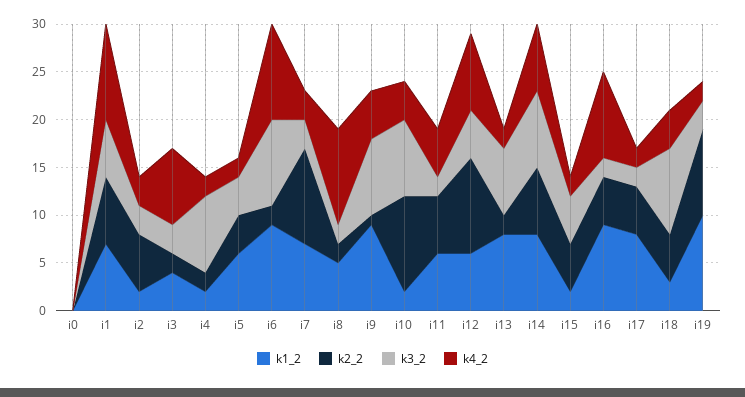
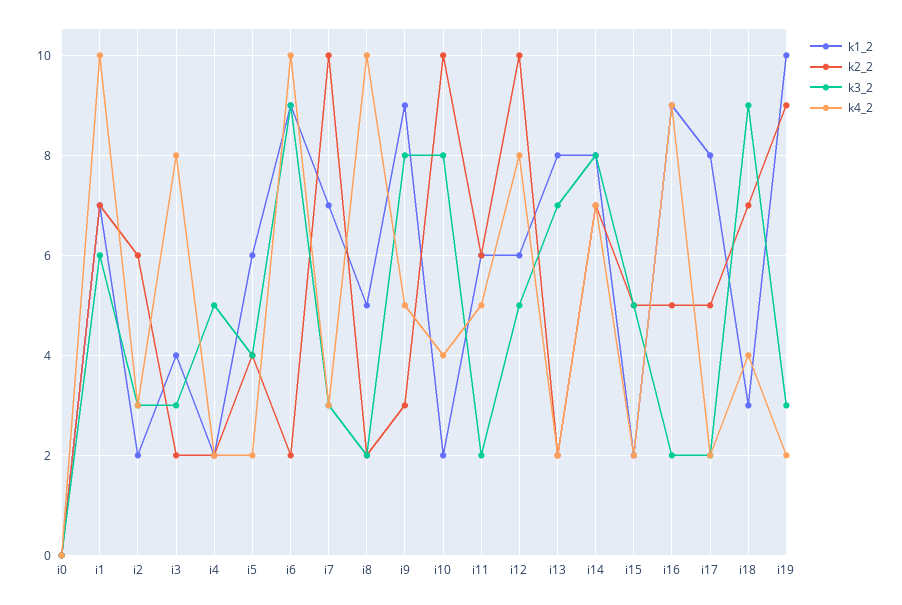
k3_2, i4: 8 -> 5
k2_2, i9: 1 -> 3
k2_2, i18: 5 -> 7

